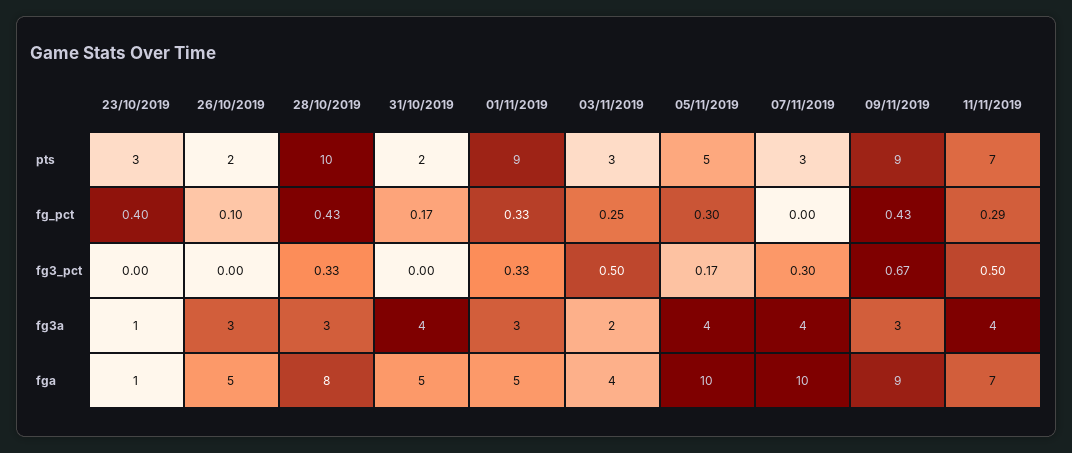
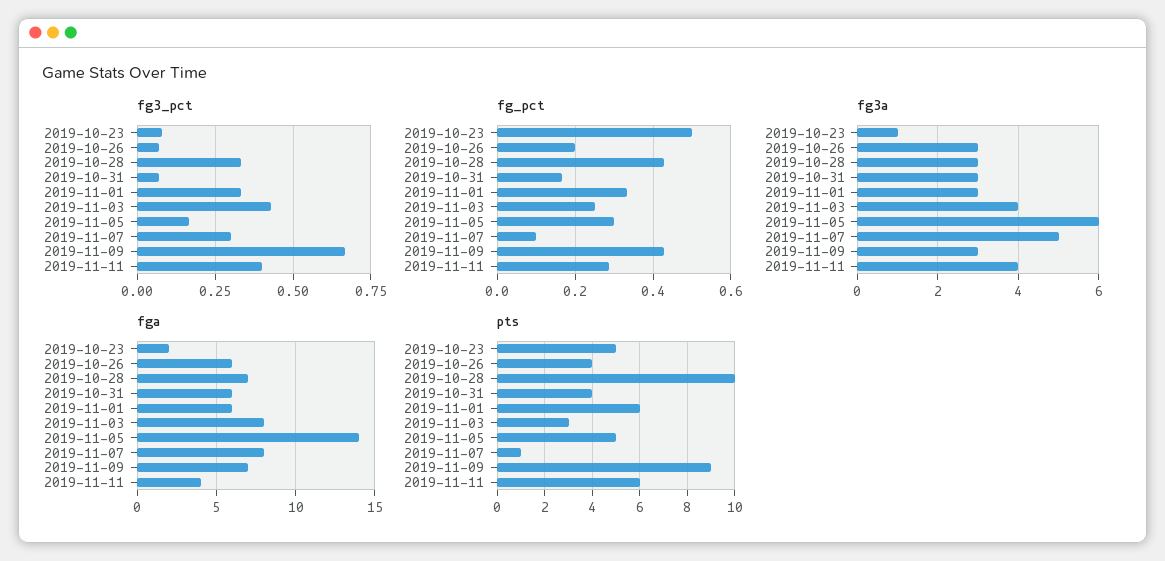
pts, 23/10/2019: 3 -> 5
pts, 26/10/2019: 2 -> 4
pts, 31/10/2019: 2 -> 4
pts, 01/11/2019: 9 -> 6
pts, 07/11/2019: 3 -> 1
pts, 11/11/2019: 7 -> 6
fg_pct, 23/10/2019: 0.4 -> 0.5
fg_pct, 26/10/2019: 0.1 -> 0.2
fg_pct, 07/11/2019: 0 -> 0.1
fg3_pct, 23/10/2019: 0 -> 0.075
fg3_pct, 26/10/2019: 0 -> 0.075
fg3_pct, 31/10/2019: 0 -> 0.075
fg3_pct, 03/11/2019: 0.5 -> 0.425
fg3_pct, 11/11/2019: 0.5 -> 0.4
fg3a, 31/10/2019: 4 -> 3
fg3a, 03/11/2019: 2 -> 4
fg3a, 05/11/2019: 4 -> 6
fg3a, 07/11/2019: 4 -> 5
fga, 23/10/2019: 1 -> 2
fga, 26/10/2019: 5 -> 6
fga, 28/10/2019: 8 -> 7
fga, 31/10/2019: 5 -> 6
fga, 01/11/2019: 5 -> 6
fga, 03/11/2019: 4 -> 8
fga, 05/11/2019: 10 -> 14
fga, 07/11/2019: 10 -> 8
fga, 09/11/2019: 9 -> 7
fga, 11/11/2019: 7 -> 4

